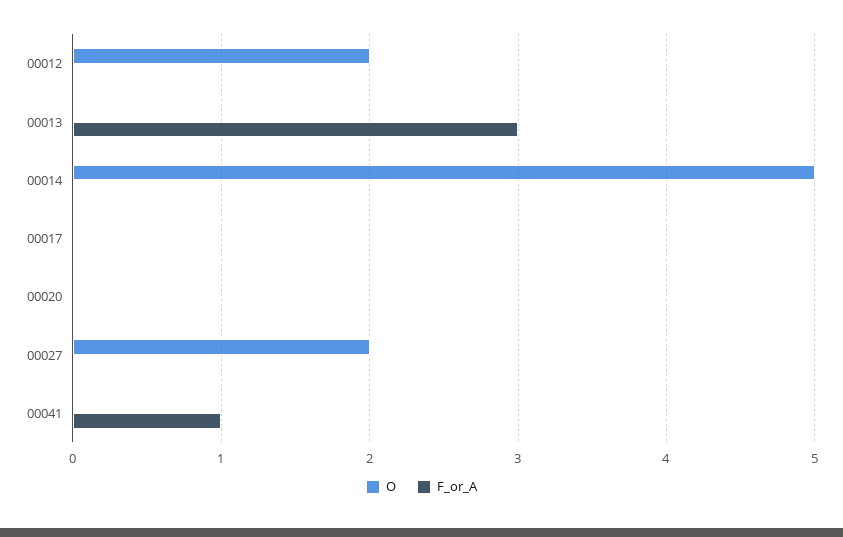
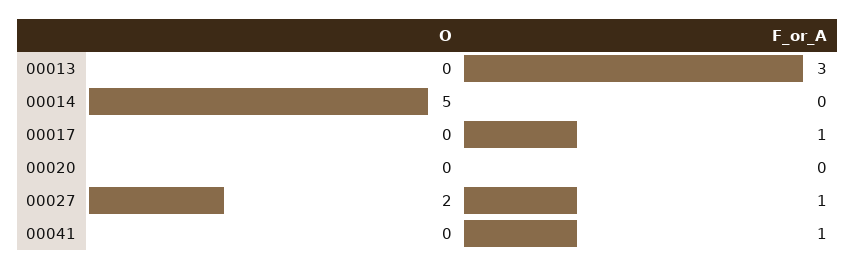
O, 00012: 2 -> none
F_or_A, 00012: 0 -> none
F_or_A, 00017: 0 -> 1
F_or_A, 00027: 0 -> 1

